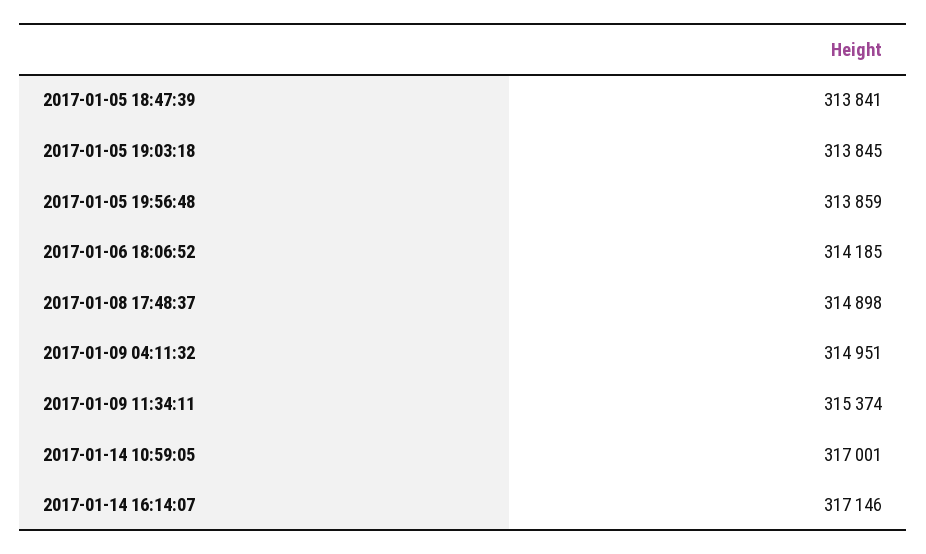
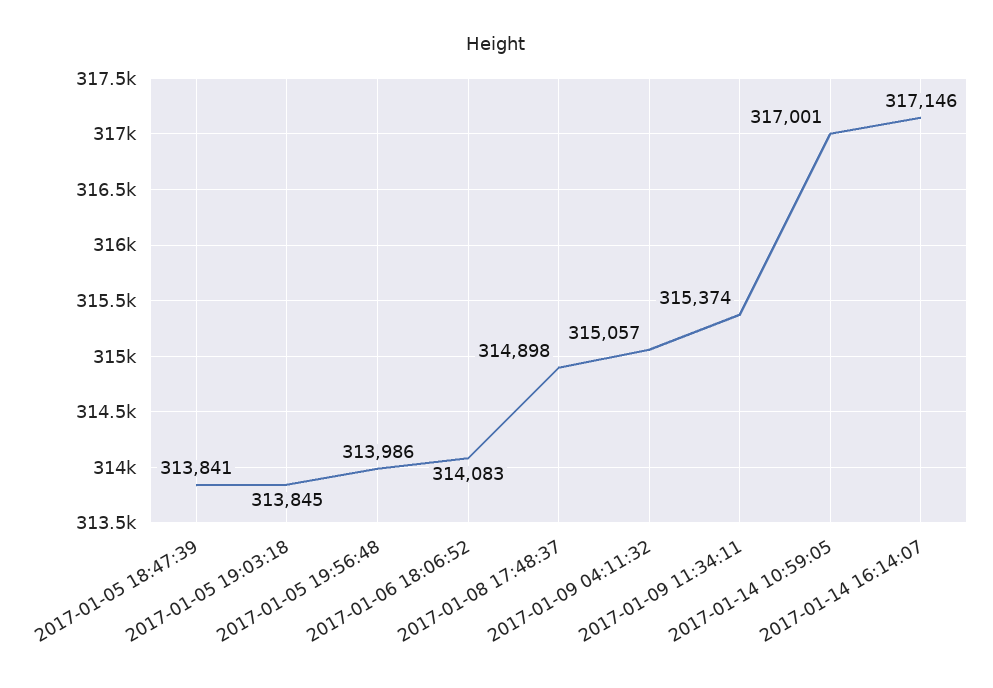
2017-01-05 19:56:48: 313859 -> 313986
2017-01-06 18:06:52: 314185 -> 314083
2017-01-09 04:11:32: 314951 -> 315057

